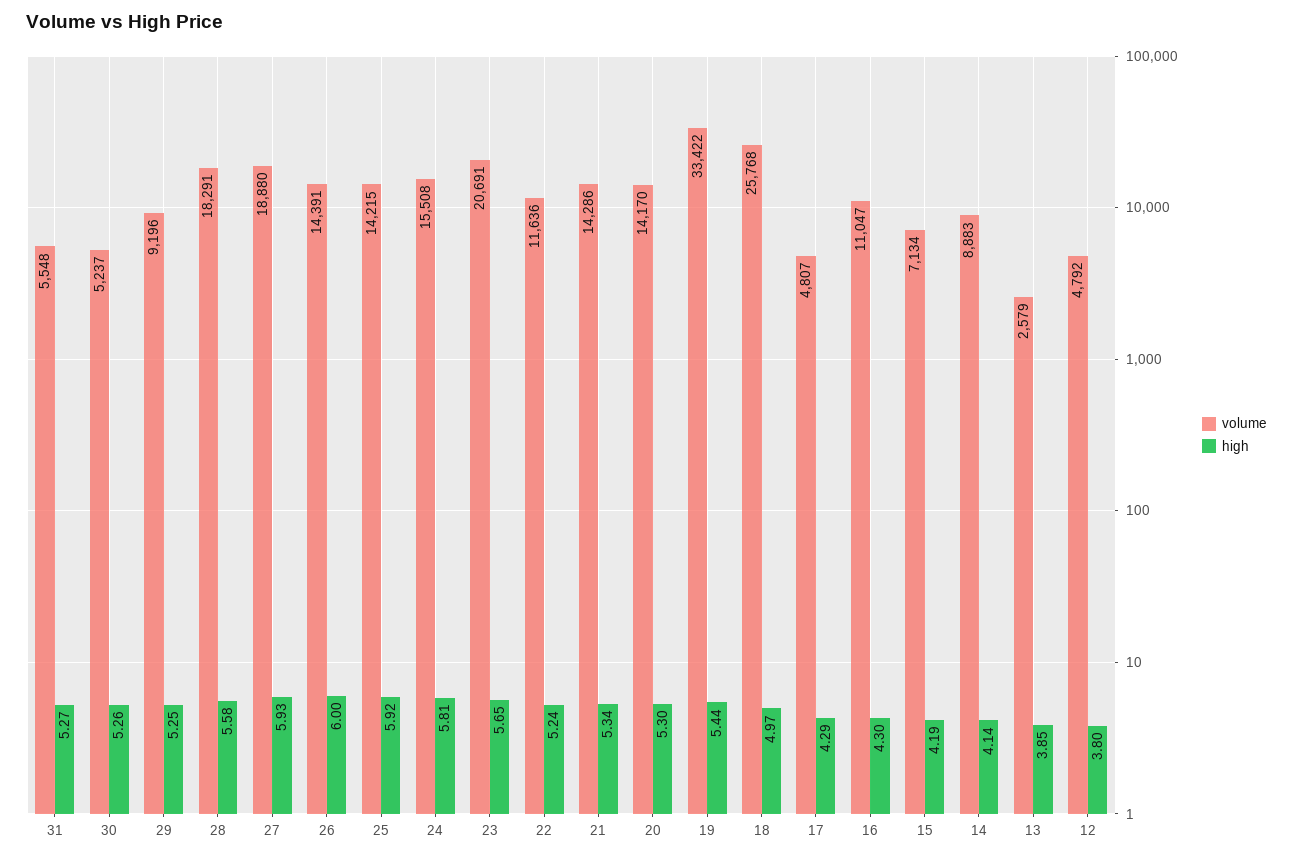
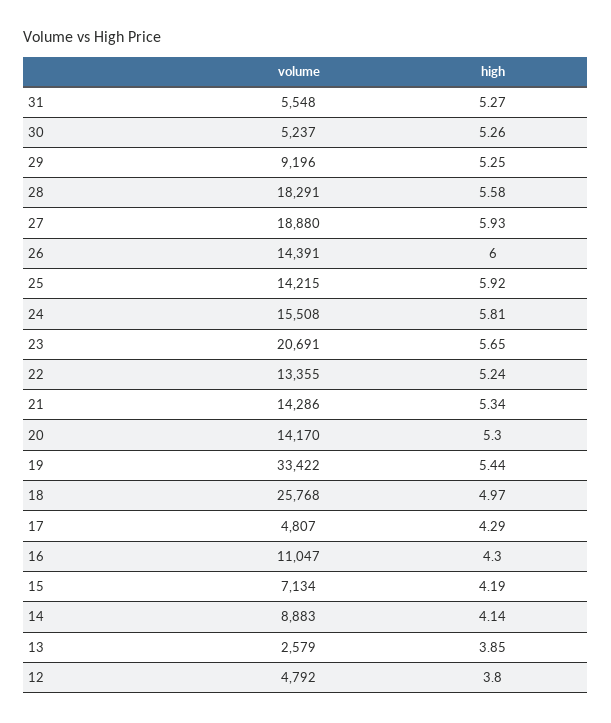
volume, 22: 11636 -> 13355

